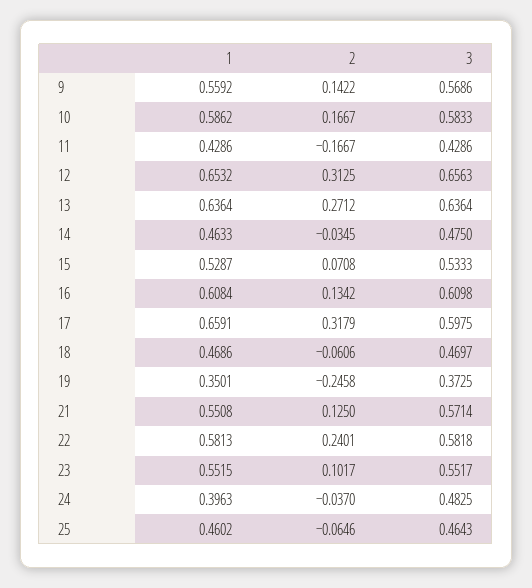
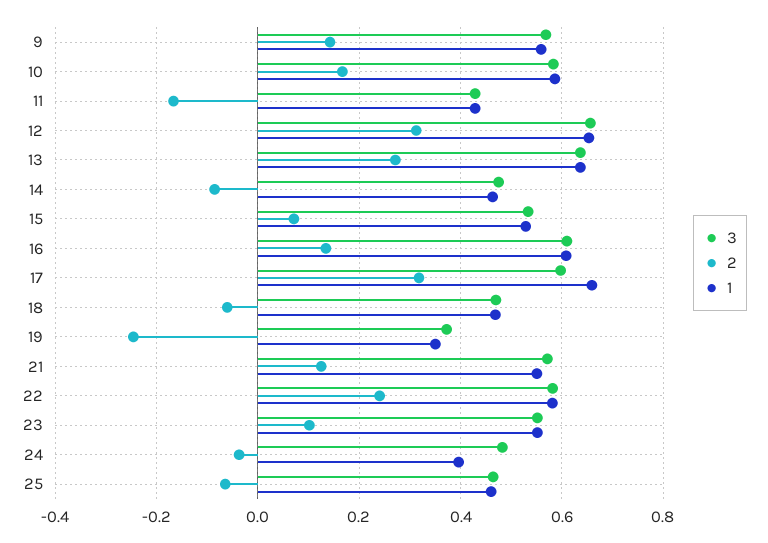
2, 14: -0.0345 -> -0.08

